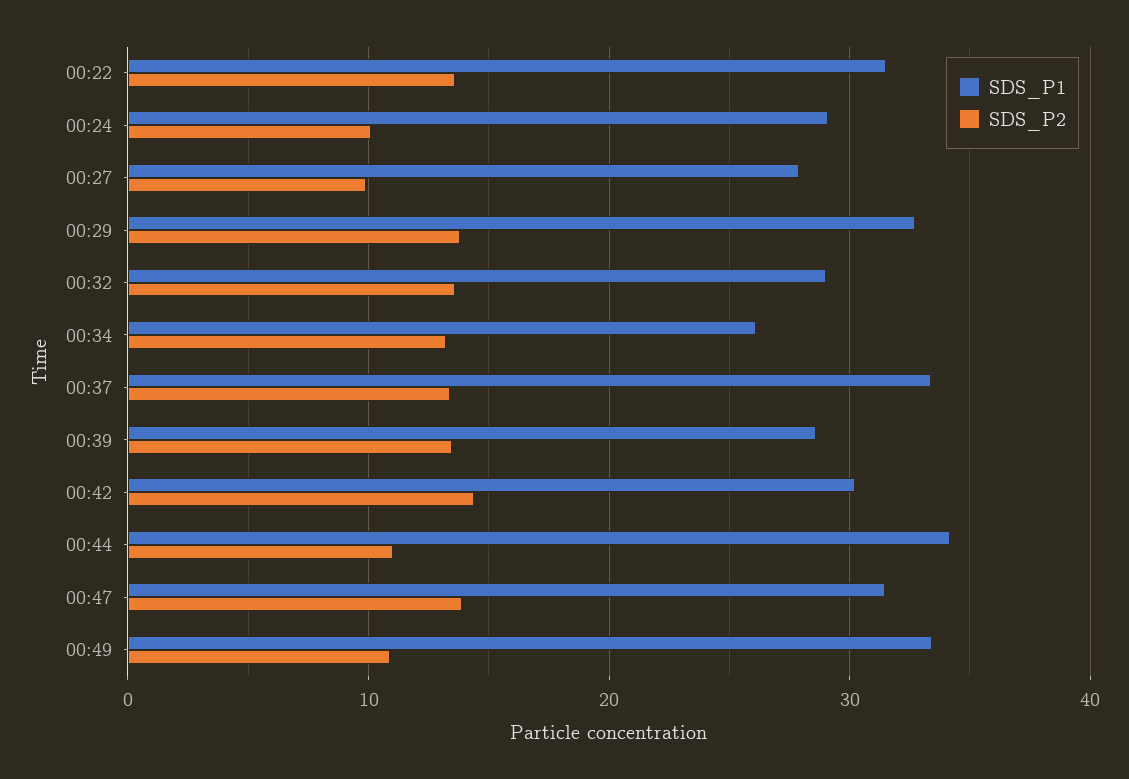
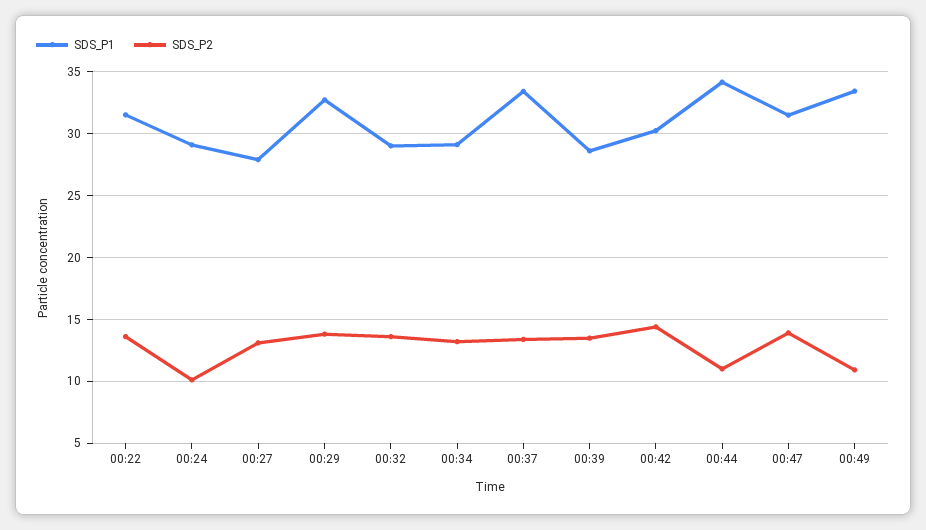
SDS_P2, 00:27: 10 -> 13
SDS_P1, 00:34: 26 -> 29

